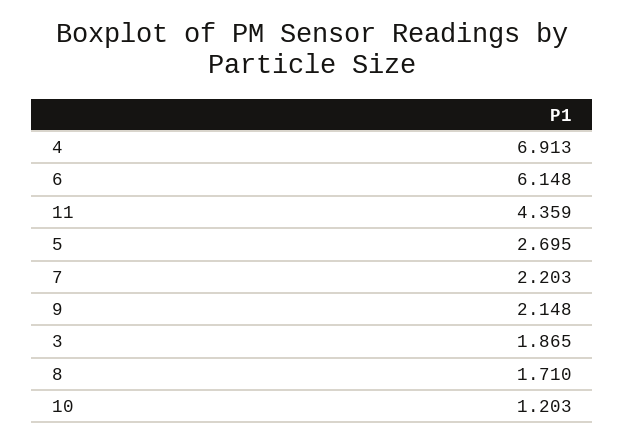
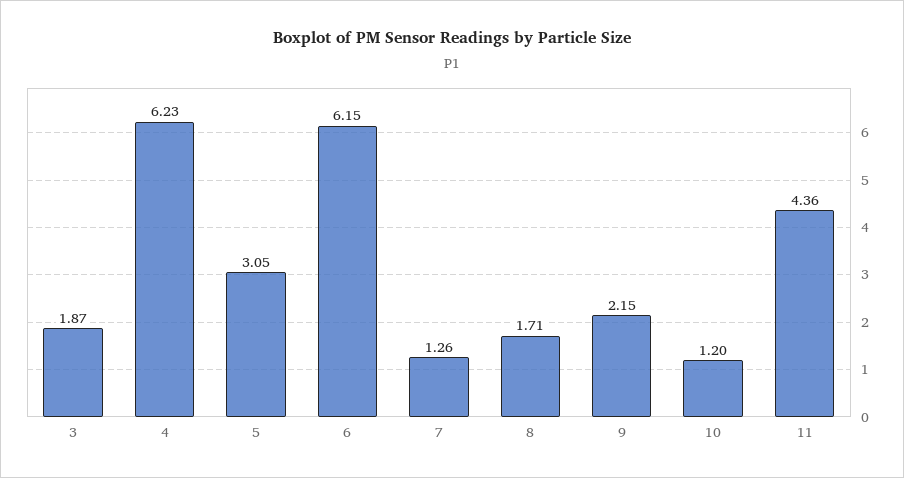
4: 6.913 -> 6.23
5: 2.695 -> 3.05
7: 2.203 -> 1.26

